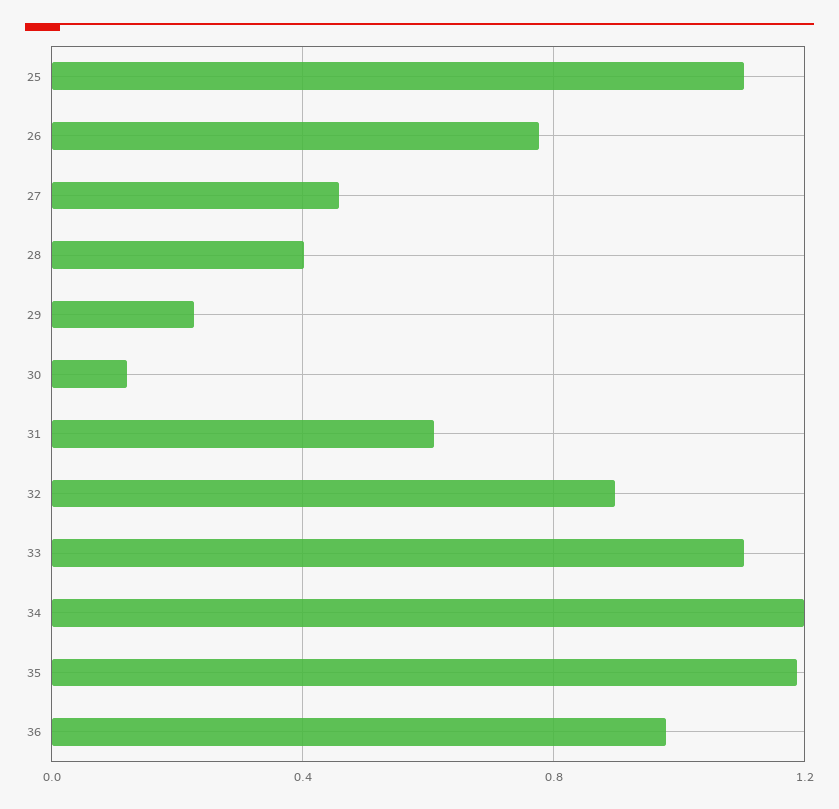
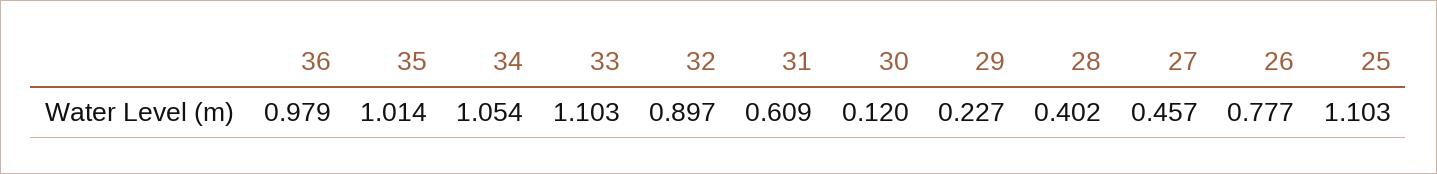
34: 1.2 -> 1.054
35: 1.2 -> 1.014

